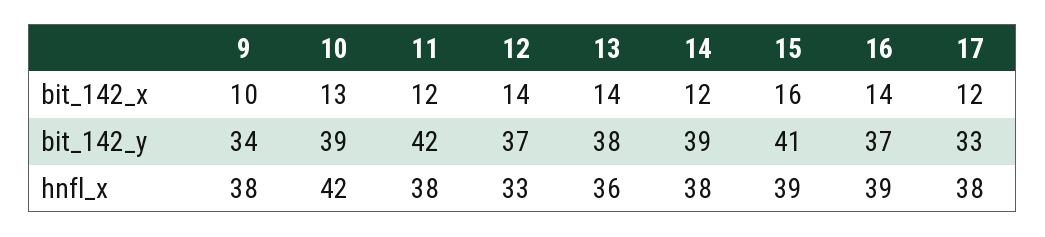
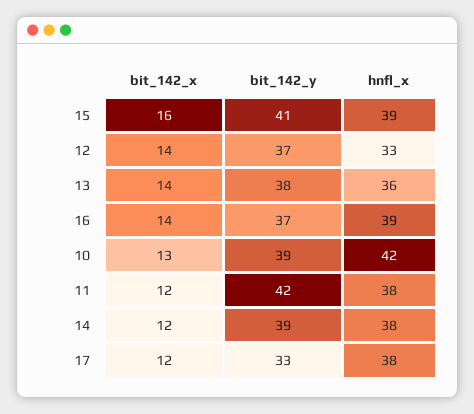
9, bit_142_x: 10 -> none
9, bit_142_y: 34 -> none
9, hnfl_x: 38 -> none

